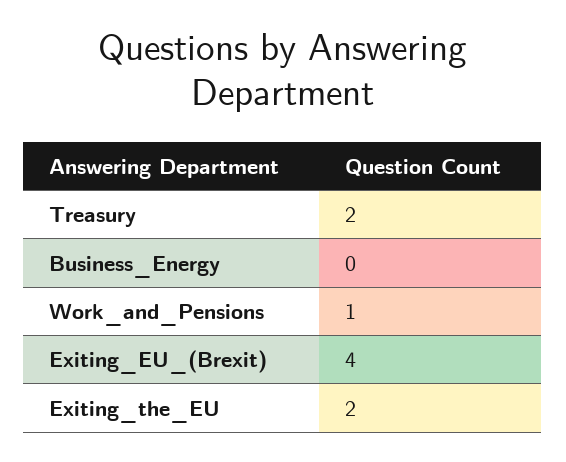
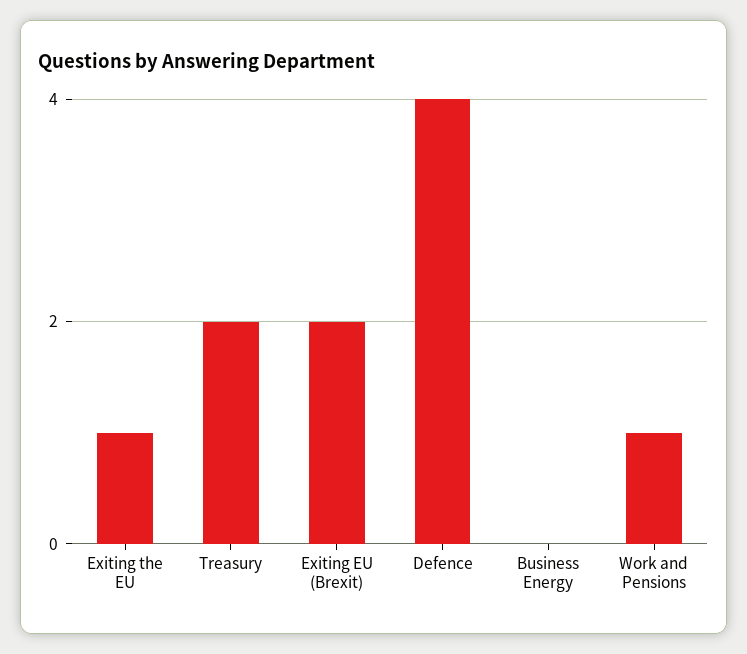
Exiting_EU_(Brexit): 4 -> 2
Exiting_the_EU: 2 -> 1
Defence: none -> 4

